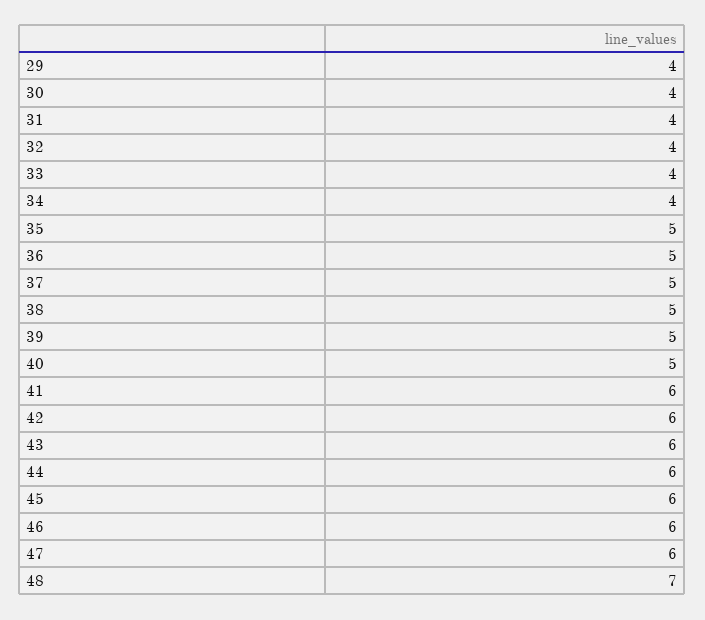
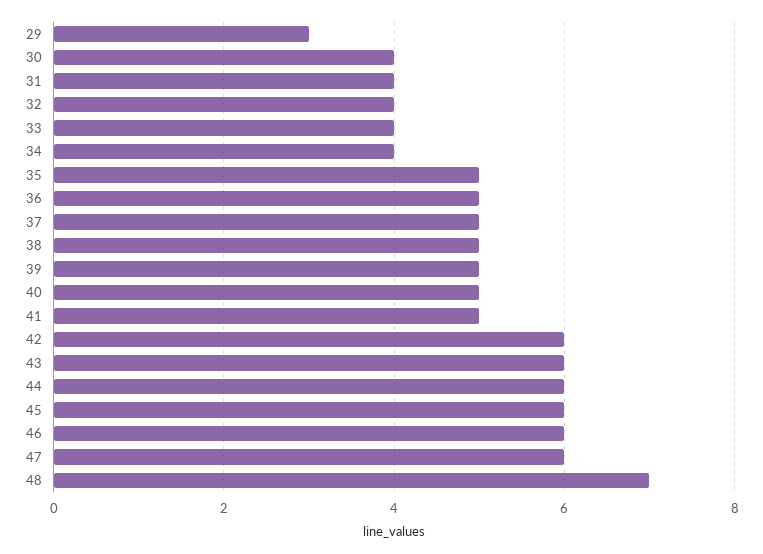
29: 4 -> 3
41: 6 -> 5

